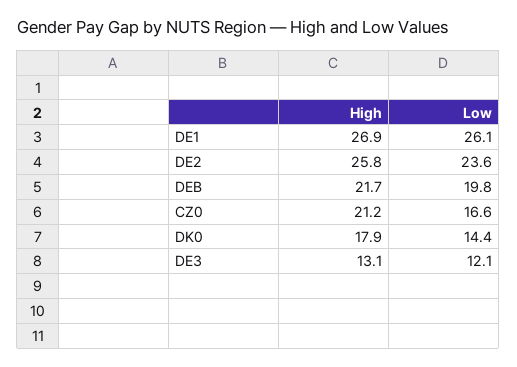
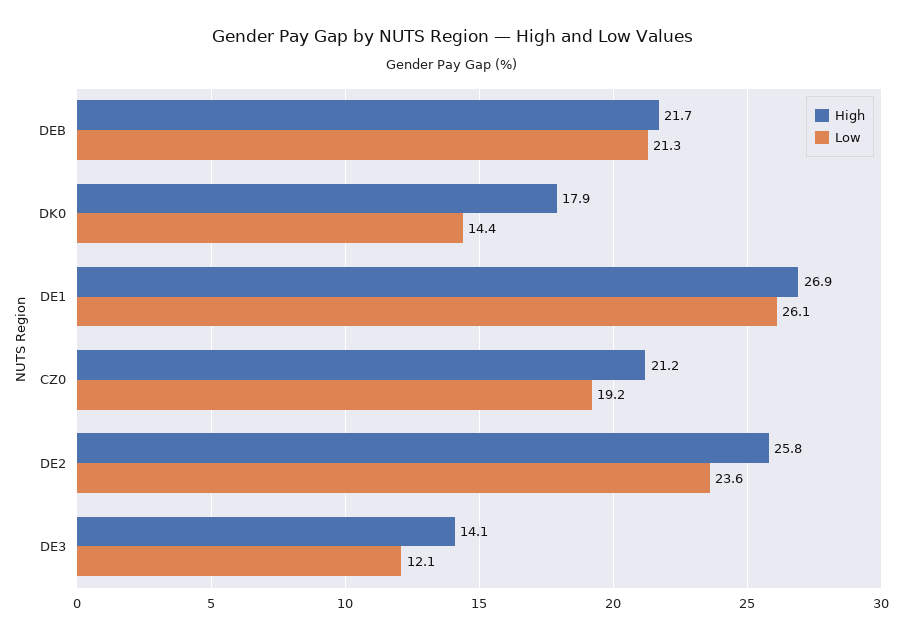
Low, DEB: 19.8 -> 21.3
Low, CZ0: 16.6 -> 19.2
High, DE3: 13.1 -> 14.1

